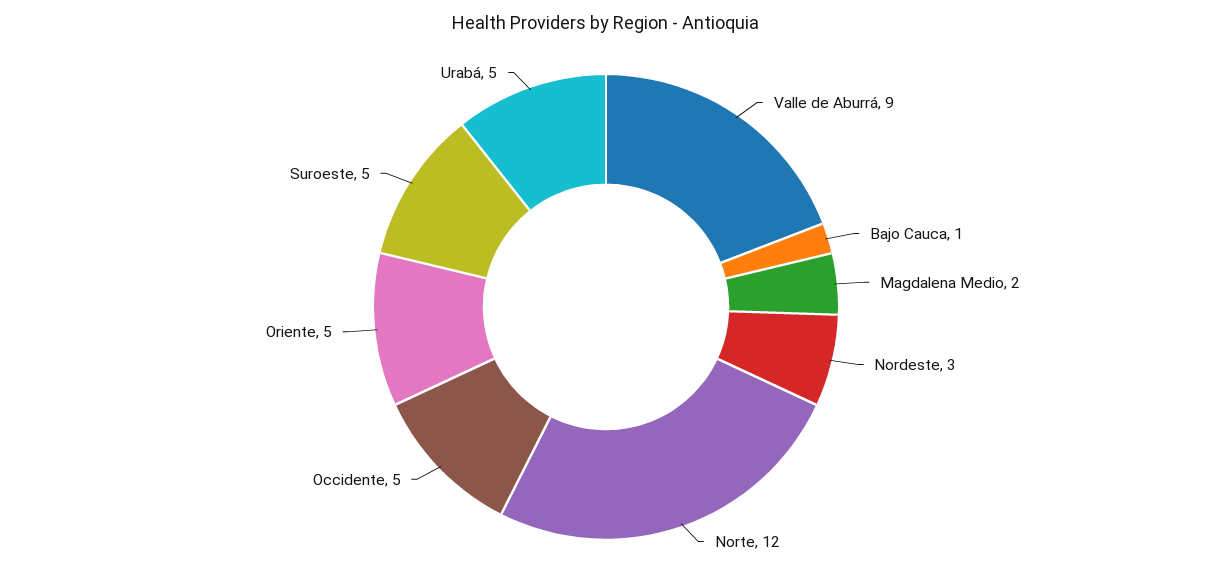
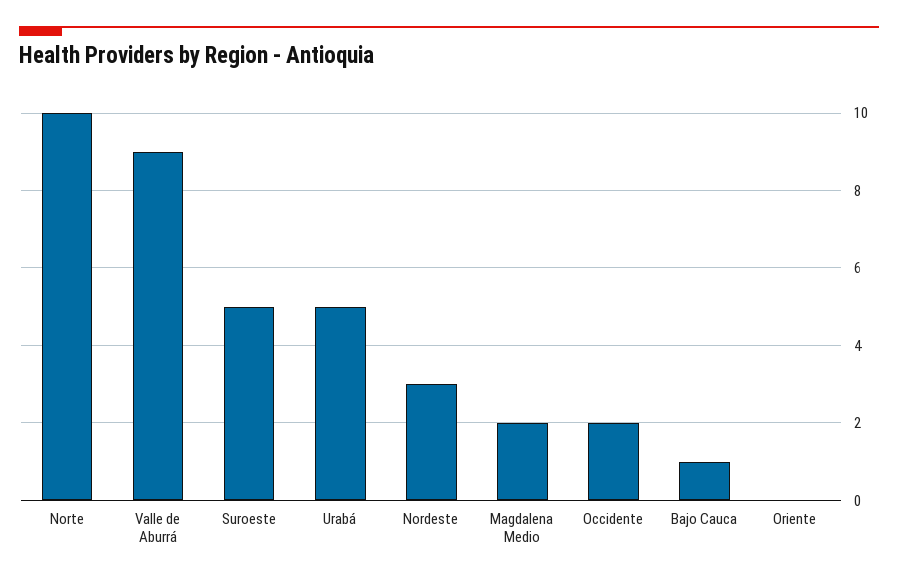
Norte: 12 -> 10
Occidente: 5 -> 2
Oriente: 5 -> 0

